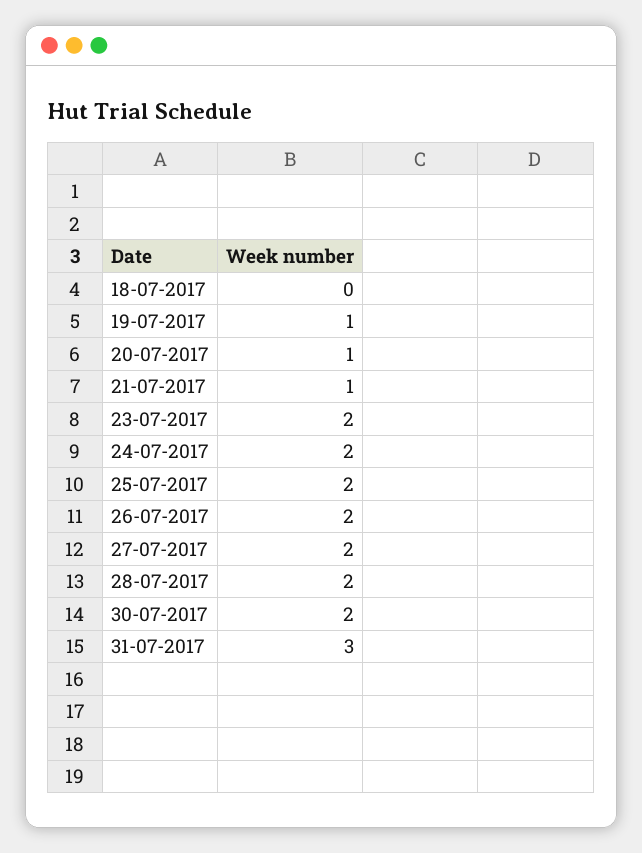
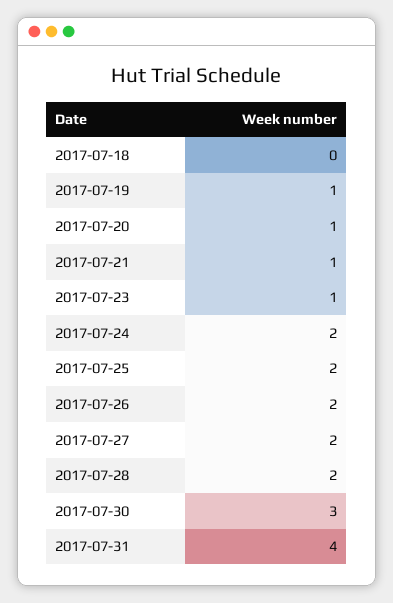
23-07-2017: 2 -> 1
30-07-2017: 2 -> 3
31-07-2017: 3 -> 4

